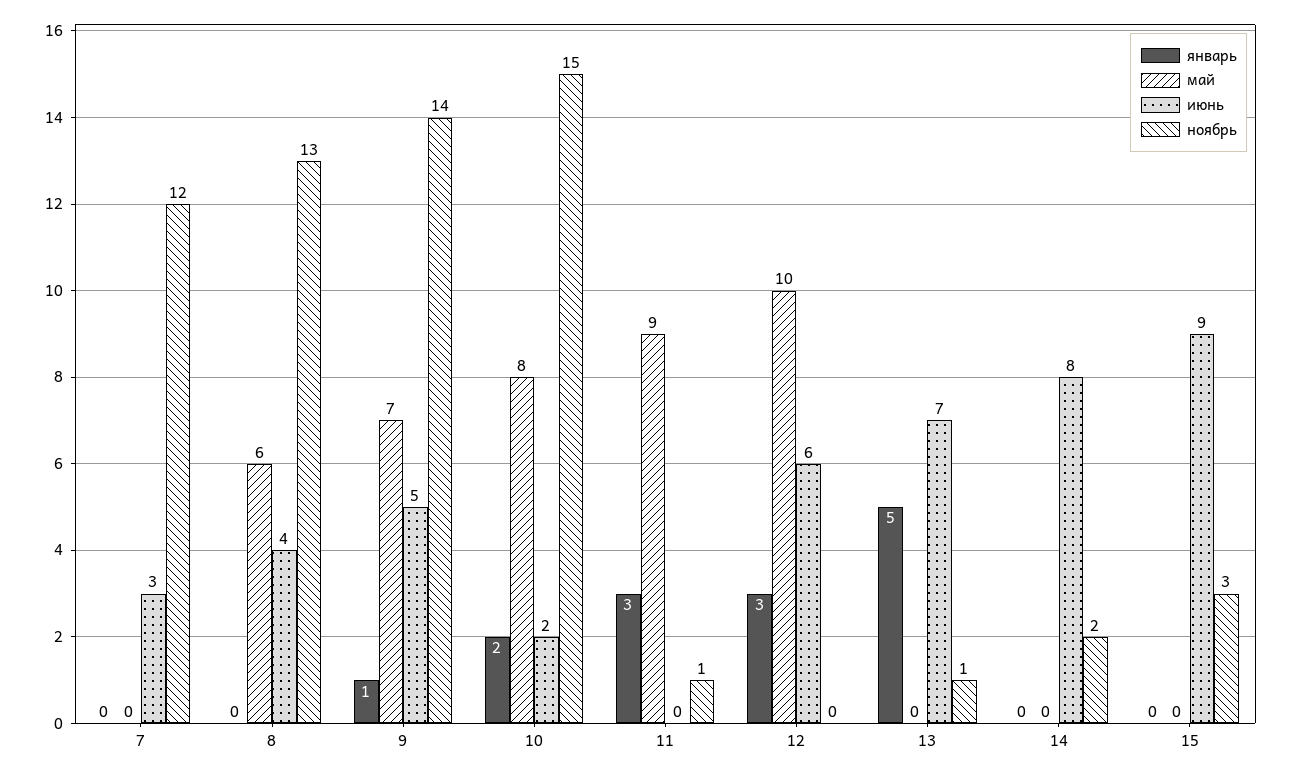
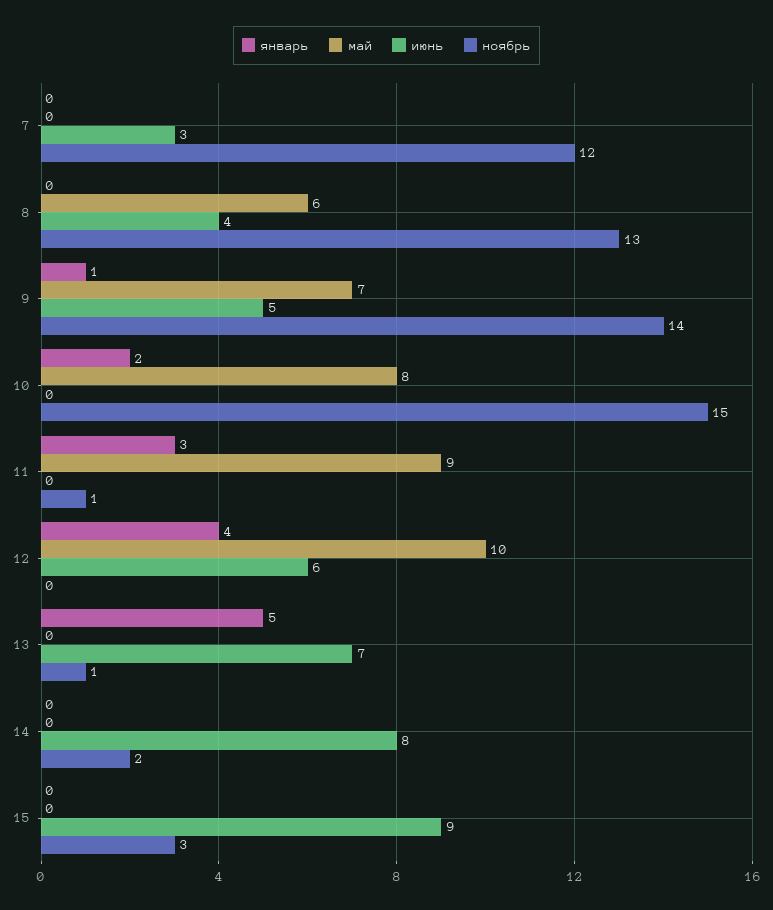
июнь, 10: 2 -> 0
январь, 12: 3 -> 4

